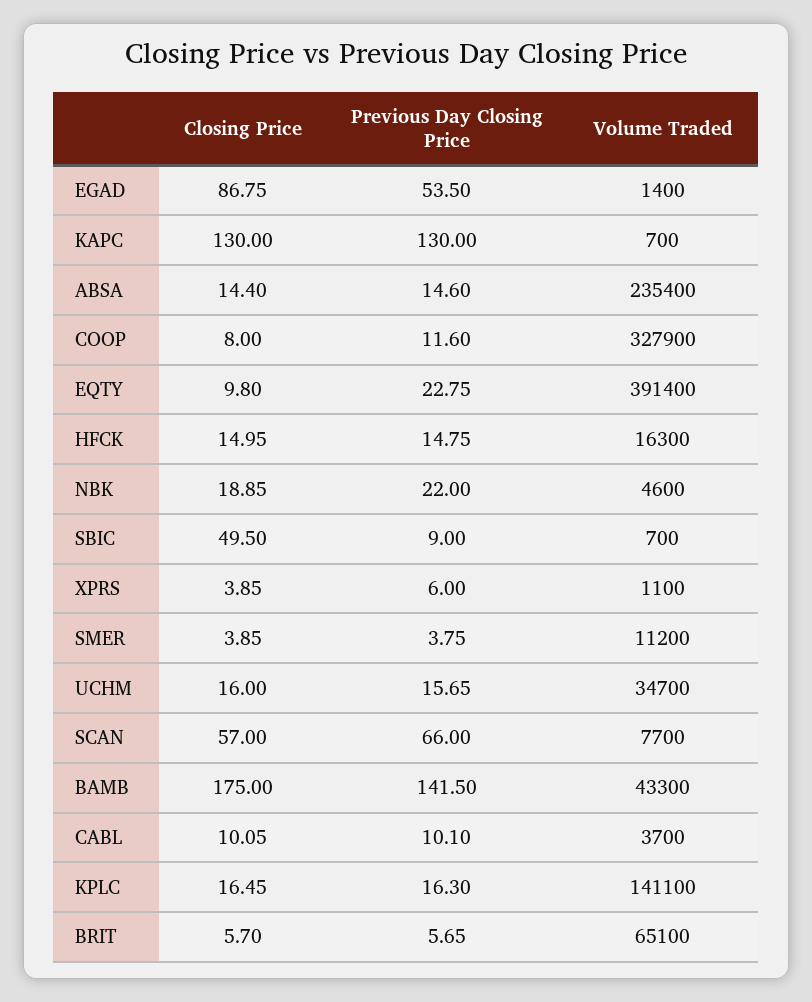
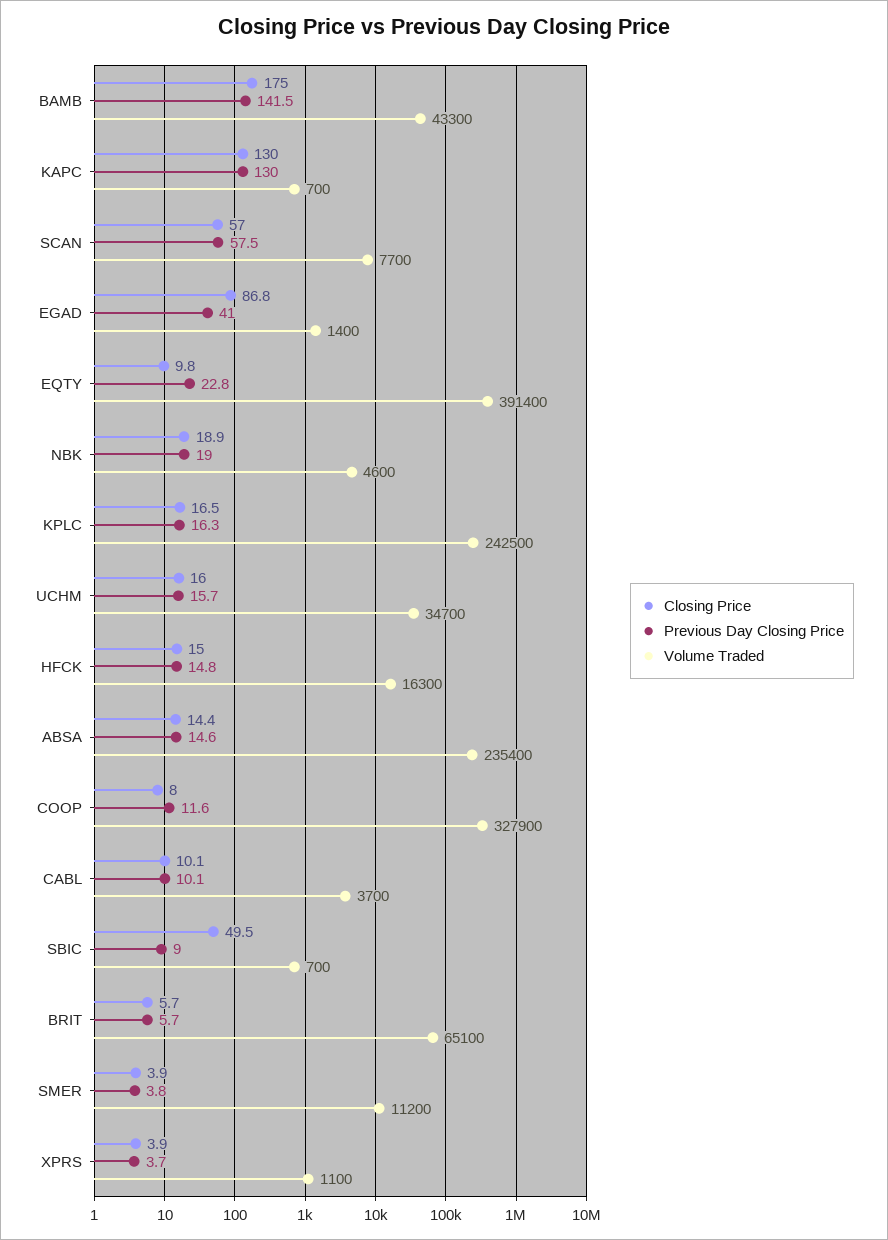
Previous Day Closing Price, EGAD: 53.5 -> 41
Previous Day Closing Price, NBK: 22 -> 19
Previous Day Closing Price, XPRS: 6 -> 3.7
Previous Day Closing Price, SCAN: 66 -> 57.5
Volume Traded, KPLC: 141100 -> 242500

